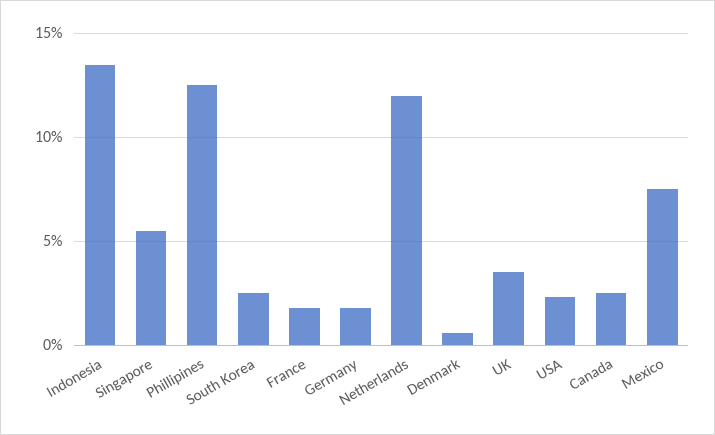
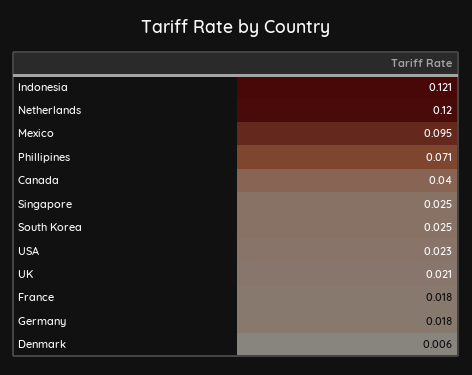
Indonesia: 0.135 -> 0.121
Singapore: 0.055 -> 0.025
Phillipines: 0.125 -> 0.071
UK: 0.035 -> 0.021
Canada: 0.025 -> 0.04
Mexico: 0.075 -> 0.095

